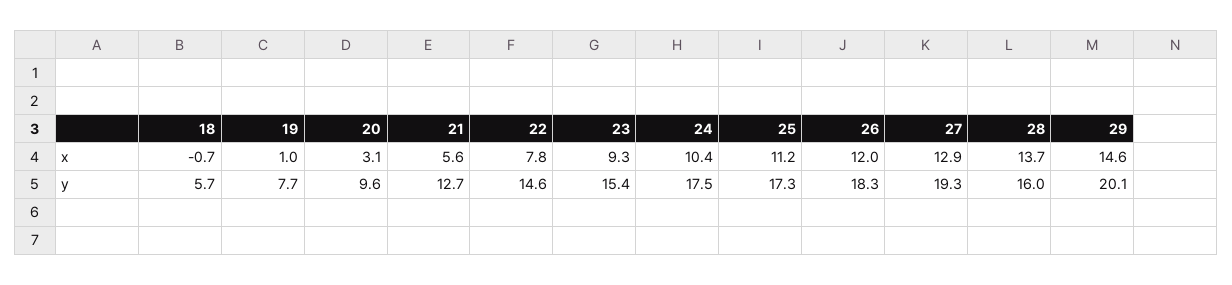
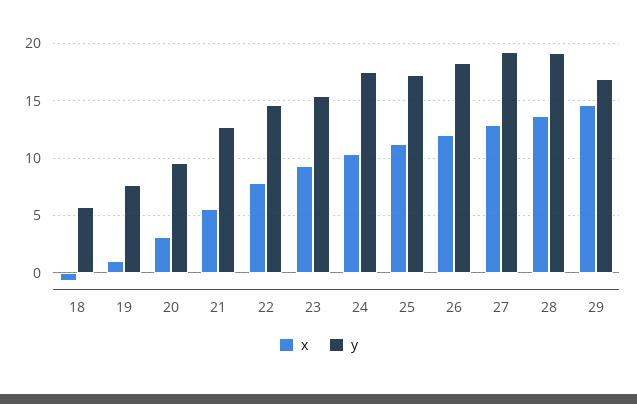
y, 28: 16 -> 19
y, 29: 20.1 -> 17

